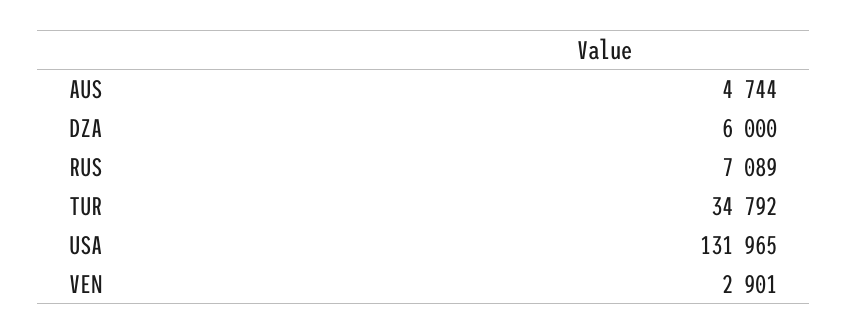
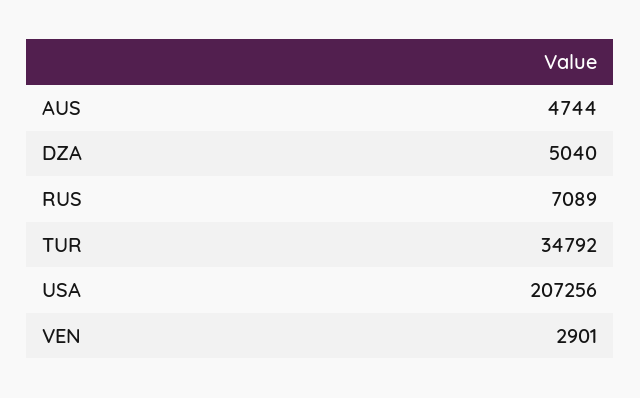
DZA: 6000 -> 5040
USA: 131965 -> 207256

